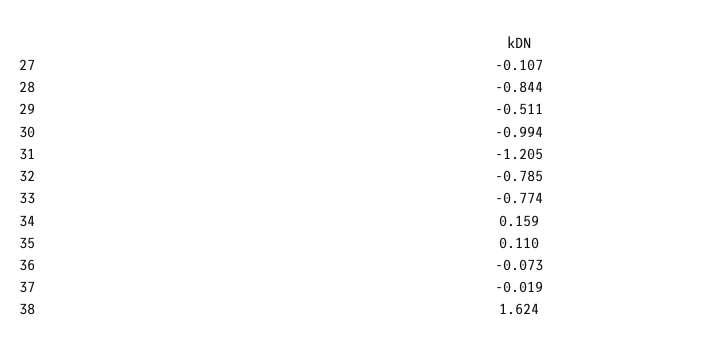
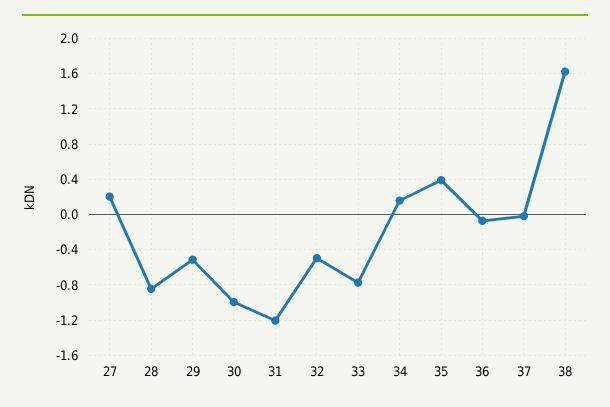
27: -0.107 -> 0.2
32: -0.785 -> -0.5
35: 0.11 -> 0.4

